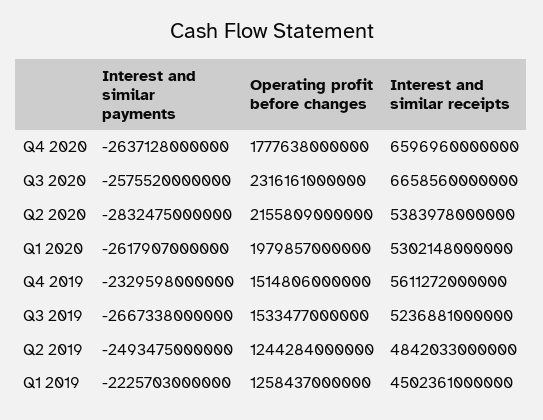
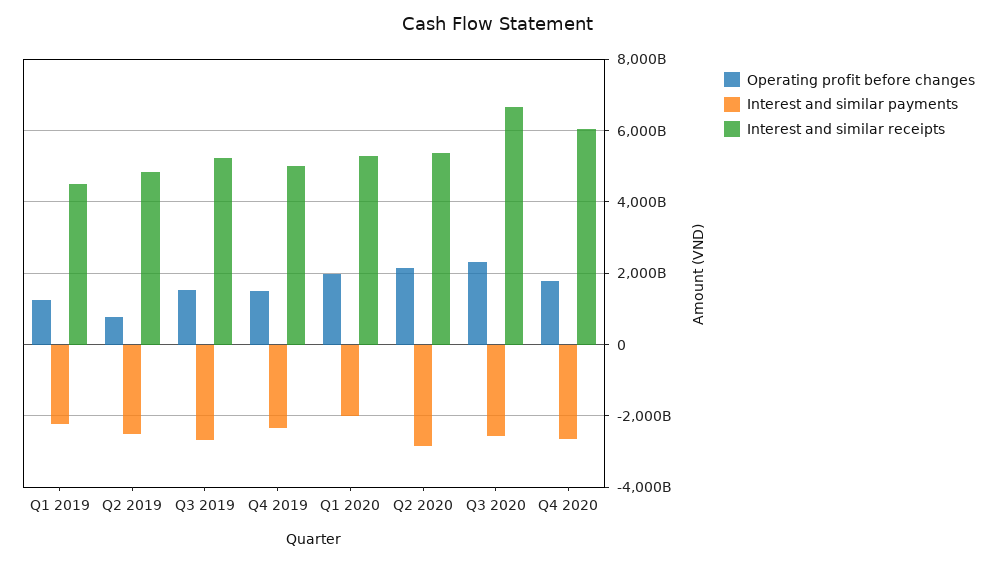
Interest and similar receipts, Q4 2020: 6596960000000 -> 6000000000000
Interest and similar payments, Q1 2020: -2617907000000 -> -2000000000000
Interest and similar receipts, Q4 2019: 5611272000000 -> 5000000000000
Operating profit before changes, Q2 2019: 1244284000000 -> 800000000000

